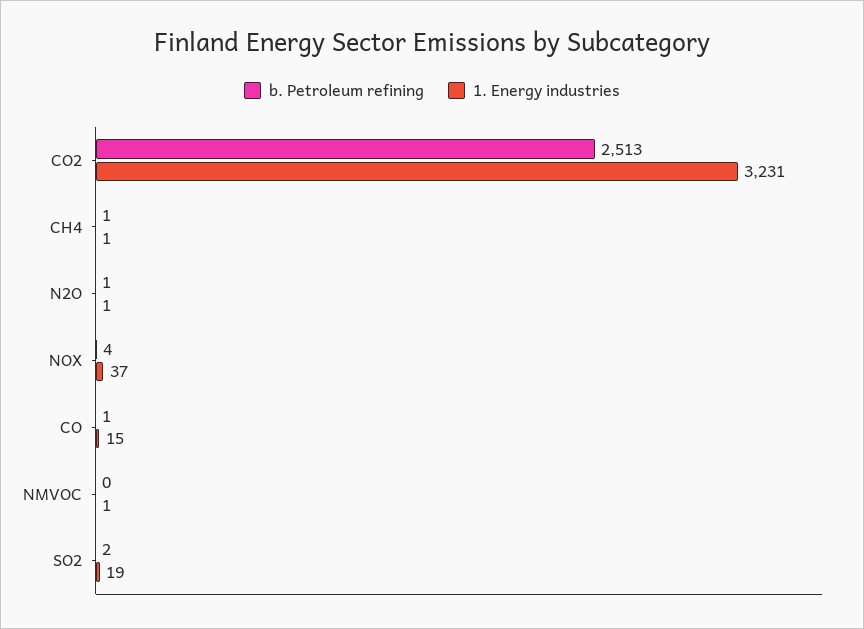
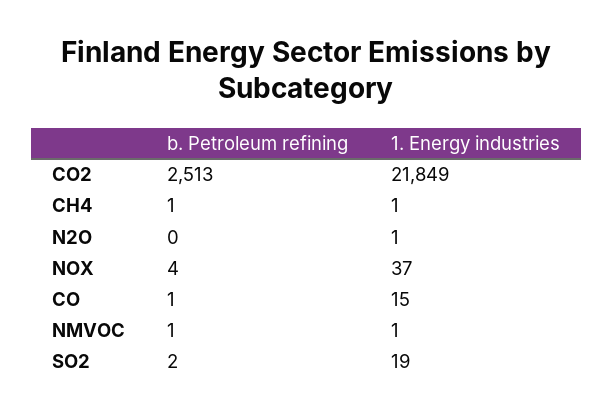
1. Energy industries, CO2: 3231 -> 21849
b. Petroleum refining, N2O: 1 -> 0
b. Petroleum refining, NMVOC: 0 -> 1

